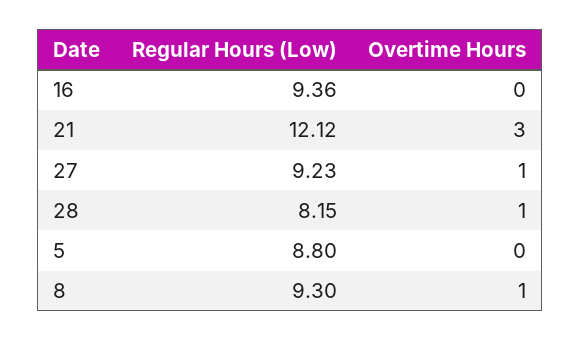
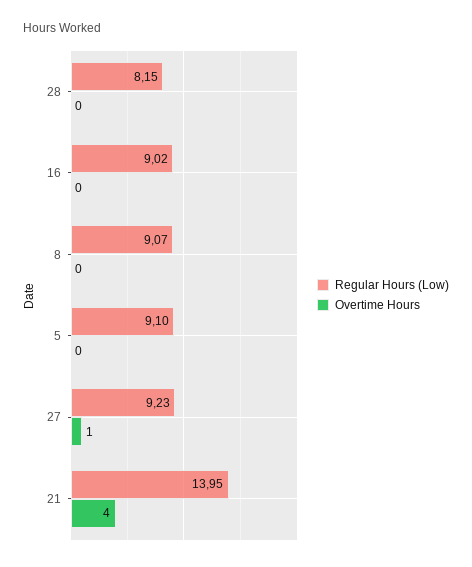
Regular Hours (Low), 16: 9.36 -> 9.02
Regular Hours (Low), 21: 12.12 -> 13.95
Overtime Hours, 21: 3 -> 4
Overtime Hours, 28: 1 -> 0
Regular Hours (Low), 5: 8.8 -> 9.1
Regular Hours (Low), 8: 9.3 -> 9.07
Overtime Hours, 8: 1 -> 0

